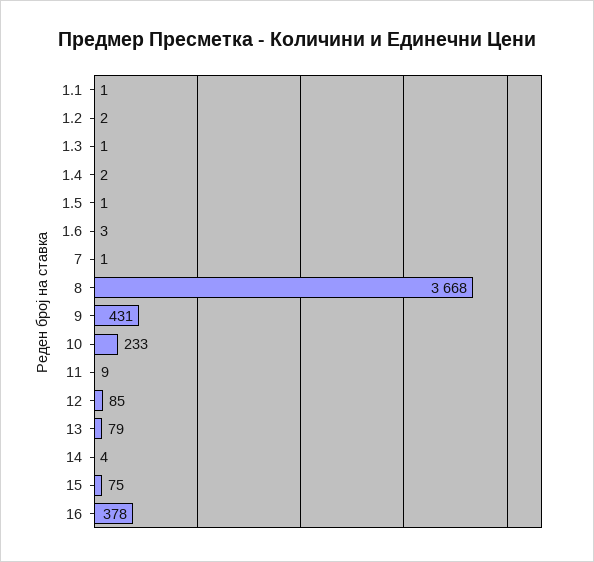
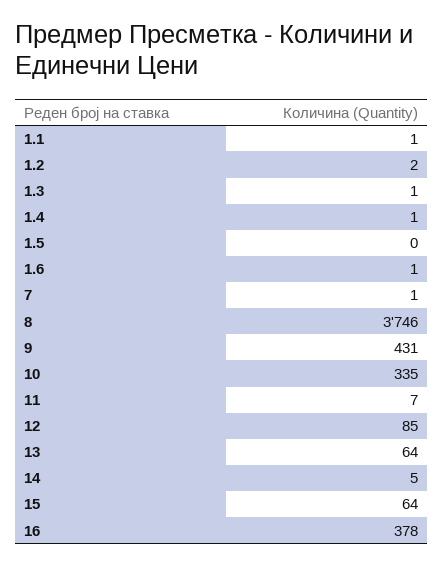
1.4: 2 -> 1
1.5: 1 -> 0
1.6: 3 -> 1
8: 3668 -> 3746
10: 233 -> 335
11: 9 -> 7
13: 79 -> 64
14: 4 -> 5
15: 75 -> 64

